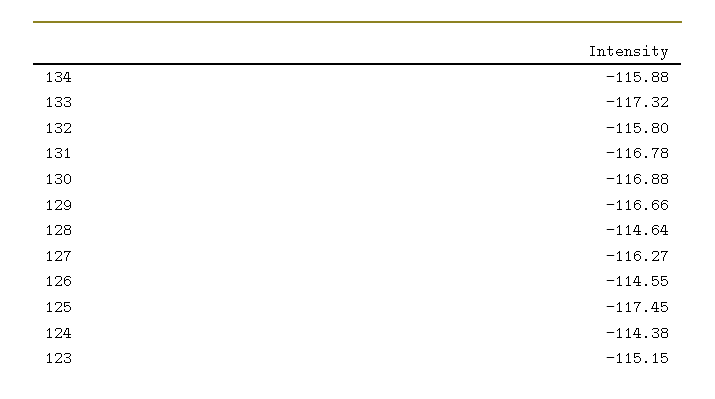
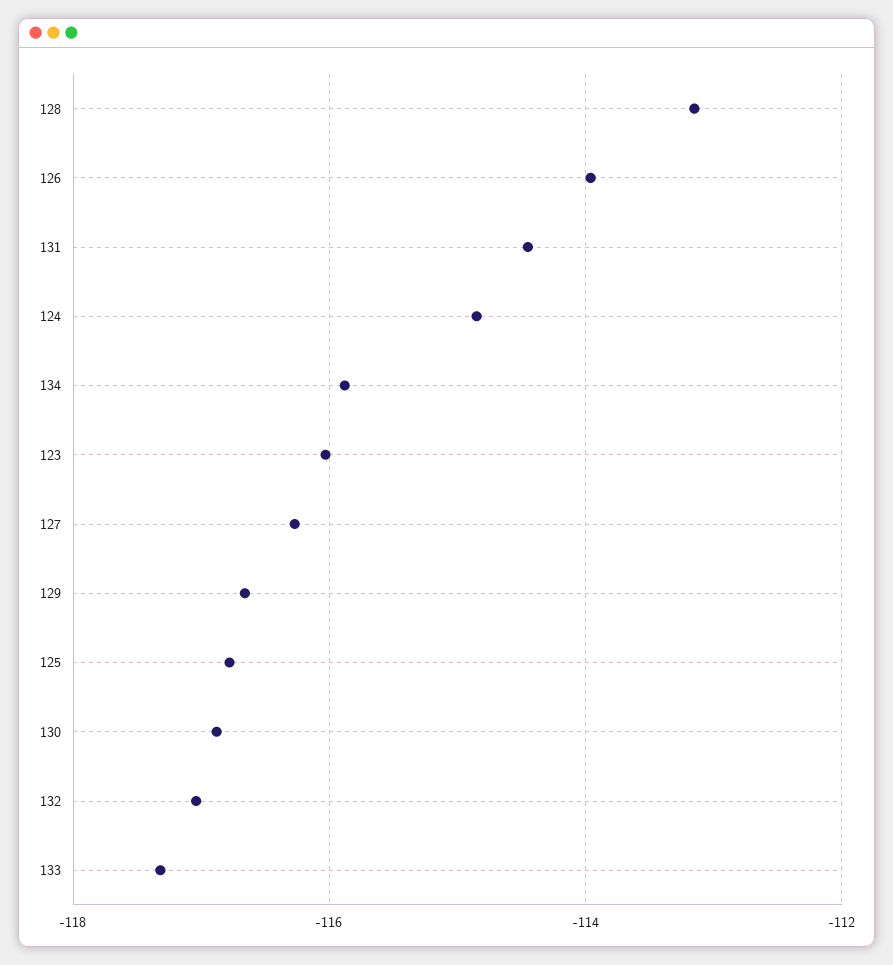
132: -115.8 -> -117
131: -116.78 -> -114.4
128: -114.64 -> -113.2
126: -114.55 -> -114
125: -117.45 -> -116.8
124: -114.38 -> -114.8
123: -115.15 -> -116

